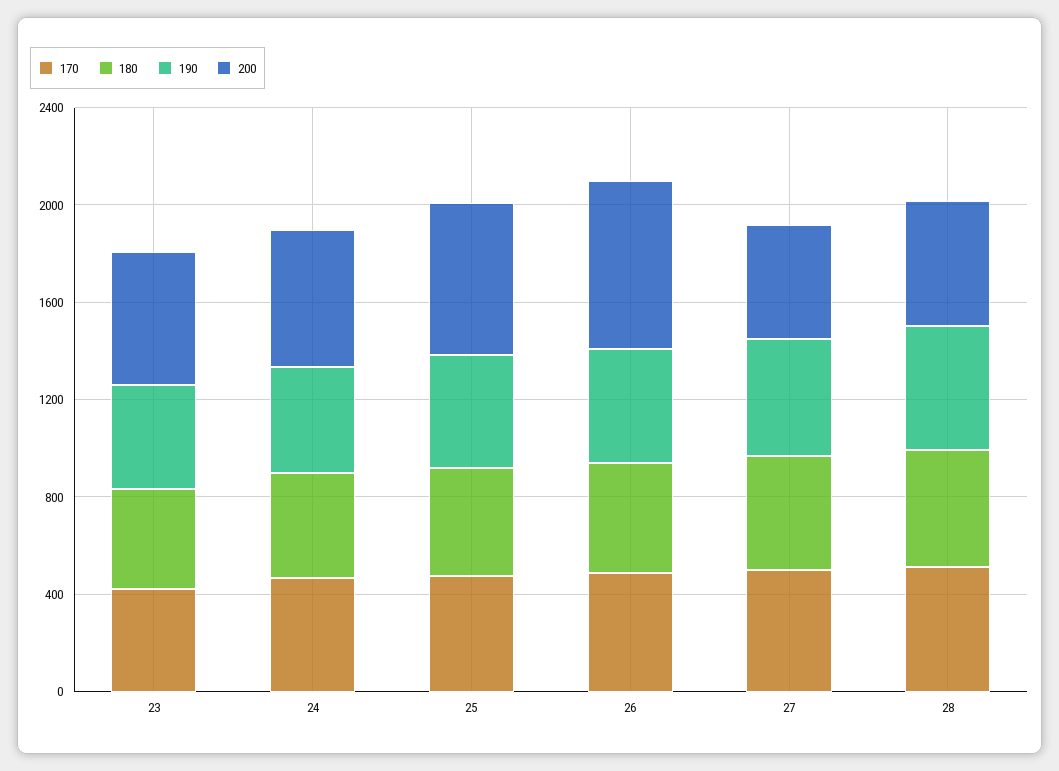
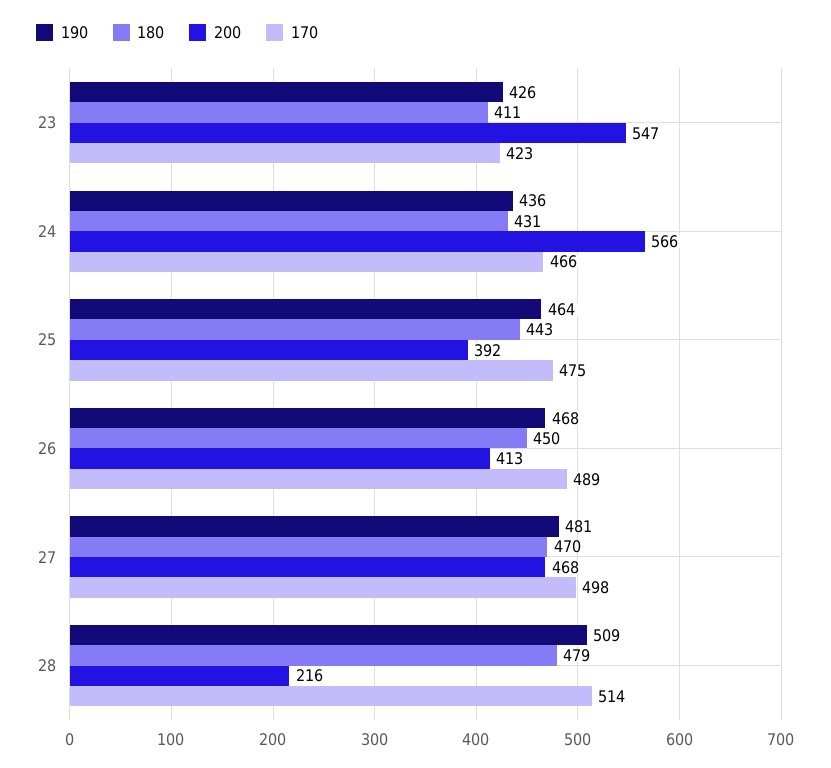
200, 25: 600 -> 392
200, 26: 700 -> 413
200, 28: 500 -> 216

